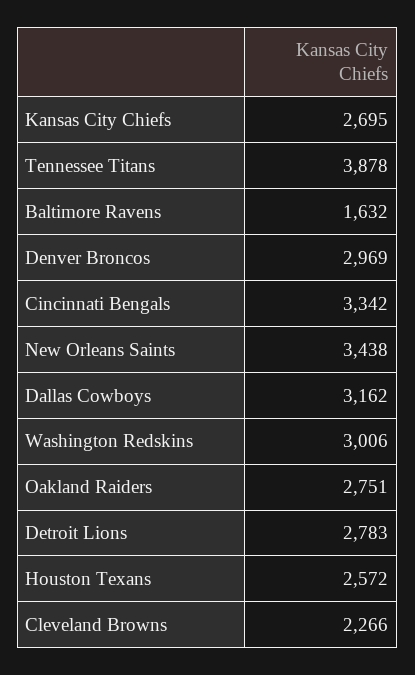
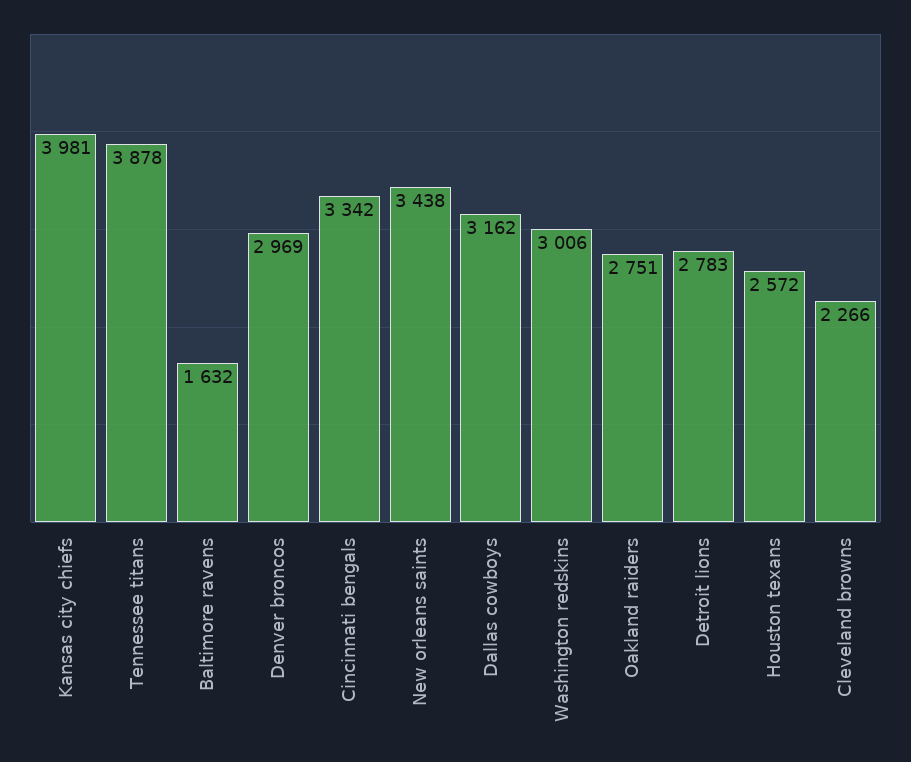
Kansas City Chiefs: 2695 -> 3981

